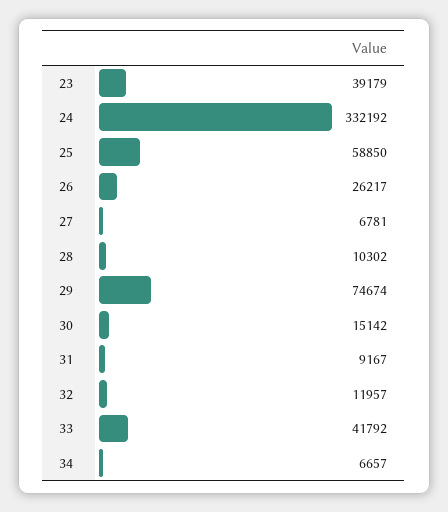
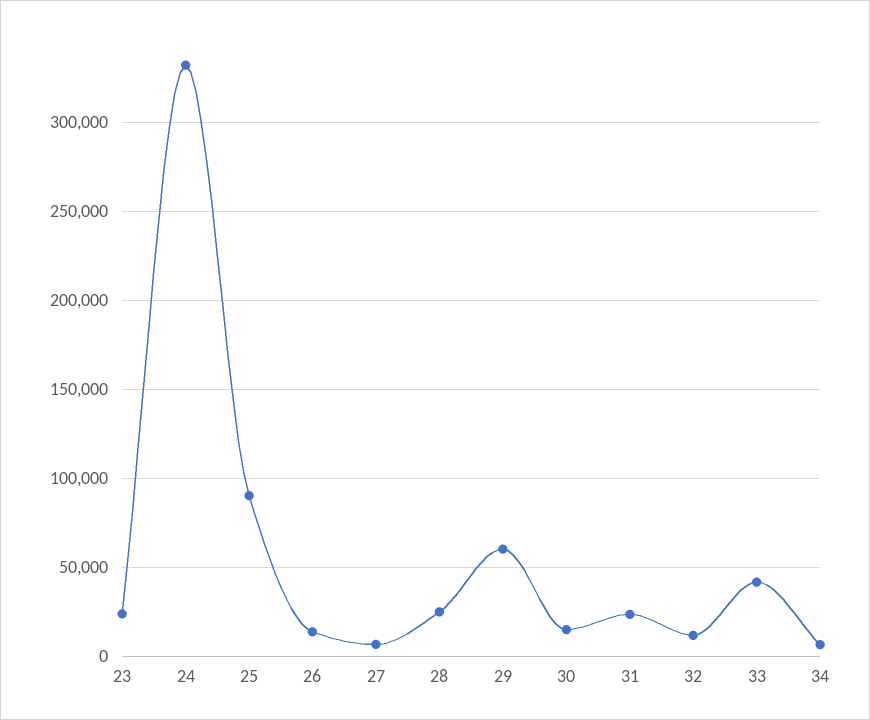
23: 39179 -> 25000
25: 58850 -> 90000
26: 26217 -> 15000
28: 10302 -> 25000
29: 74674 -> 60000
31: 9167 -> 25000

